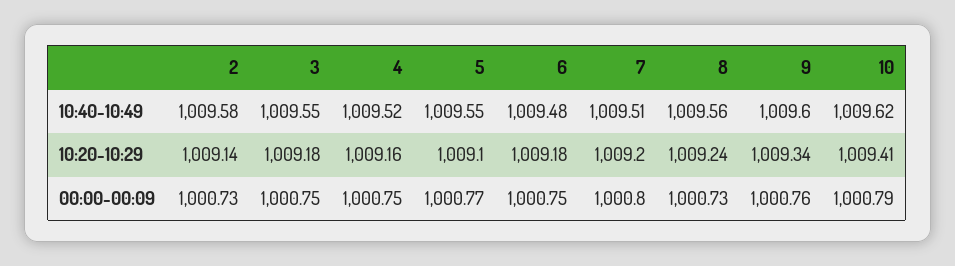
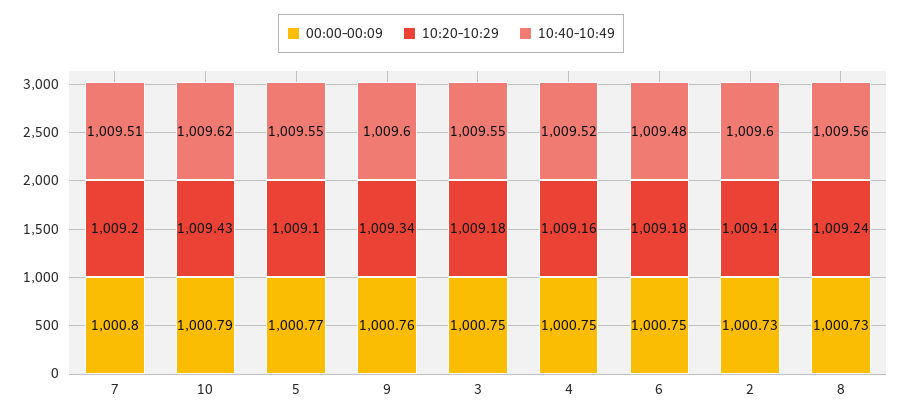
10:40-10:49, 2: 1009.58 -> 1009.6
10:20-10:29, 10: 1009.41 -> 1009.43

